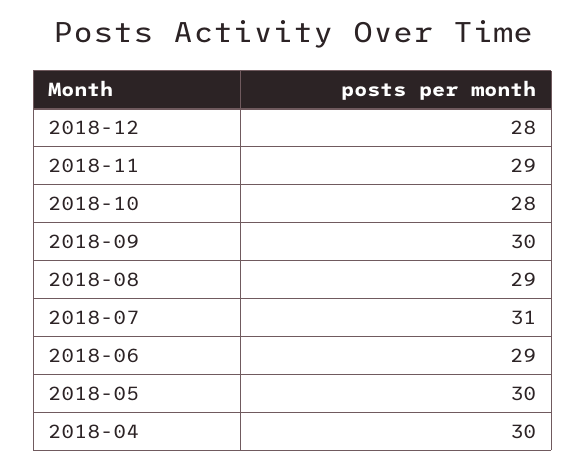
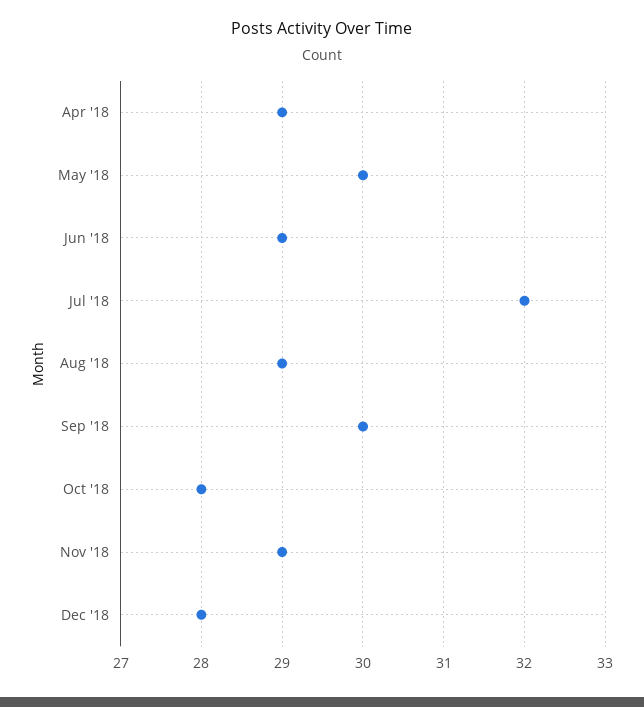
2018-07: 31 -> 32
2018-04: 30 -> 29

